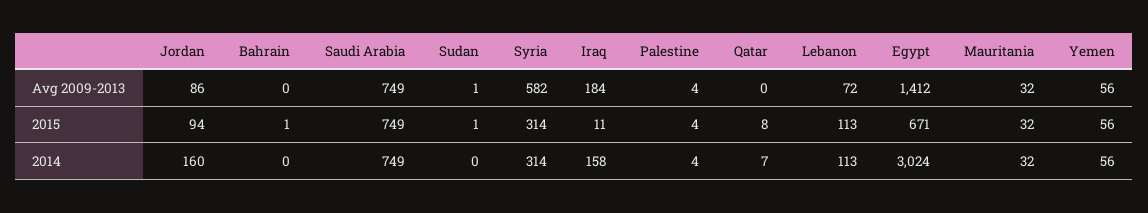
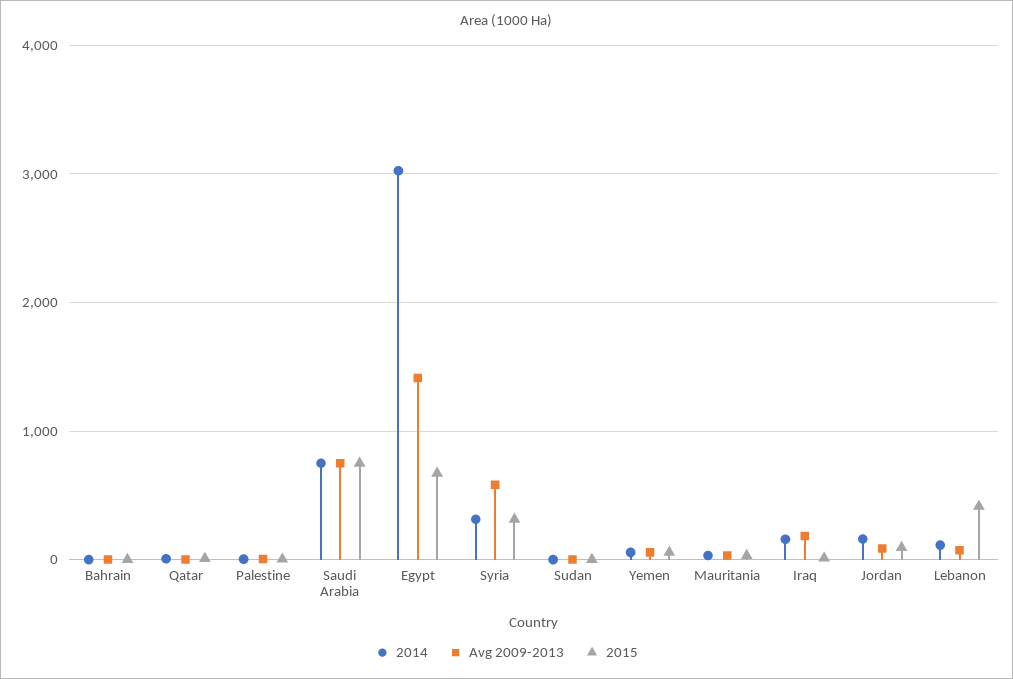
2015, Lebanon: 113 -> 400

